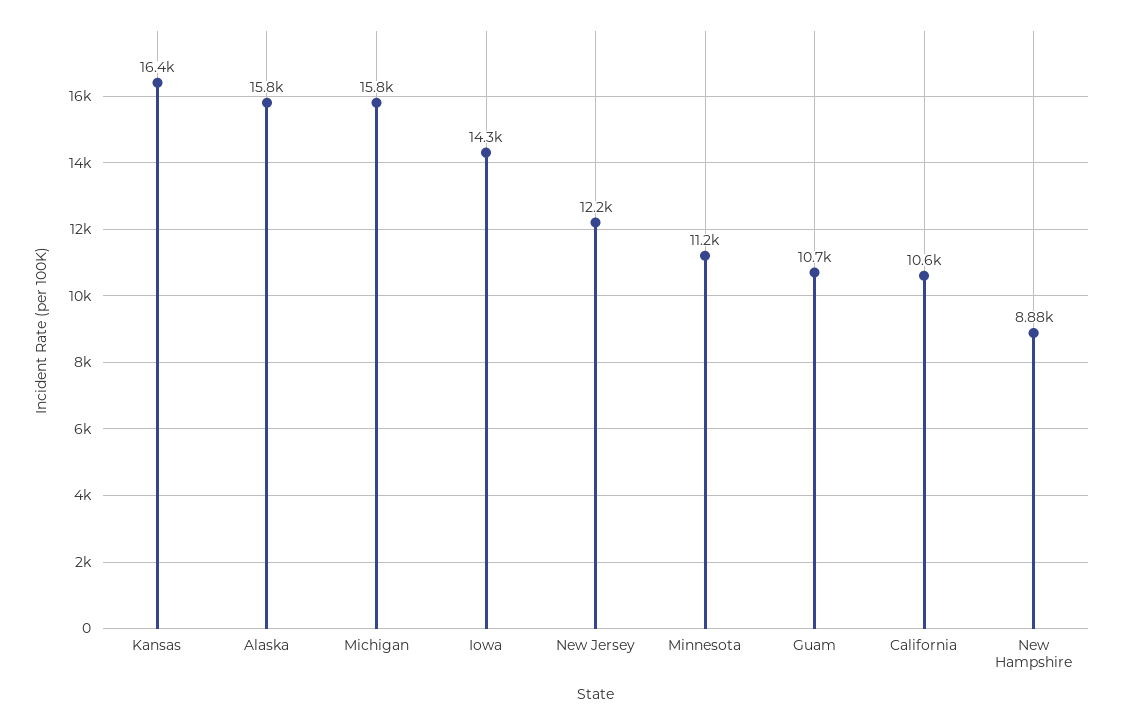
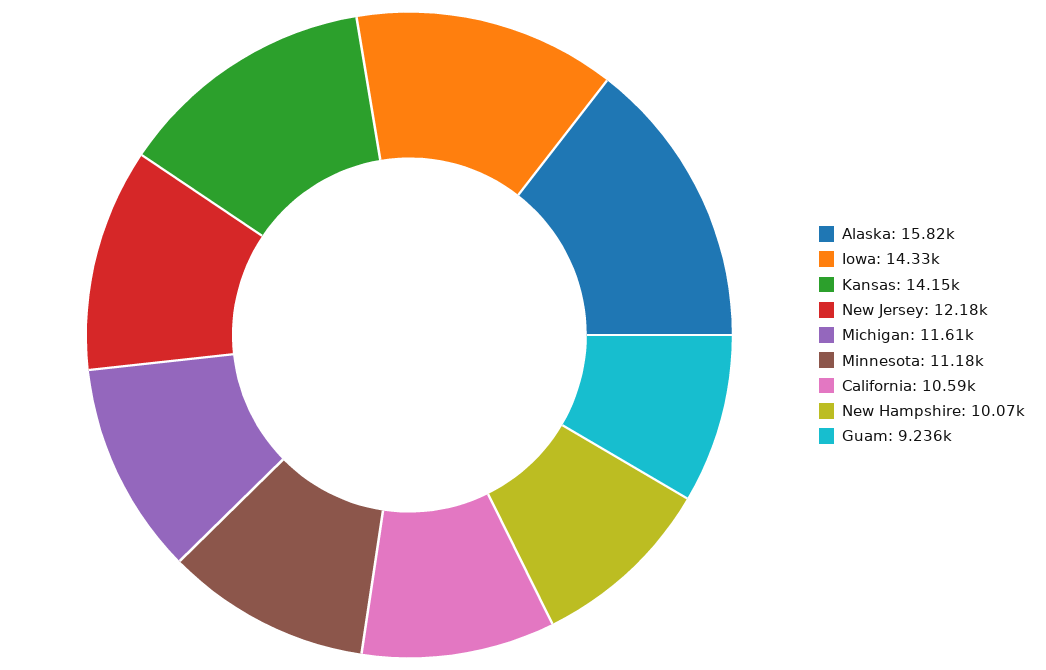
Kansas: 16400 -> 14150
Michigan: 15800 -> 11610
Guam: 10700 -> 9236
New Hampshire: 8880 -> 10070

